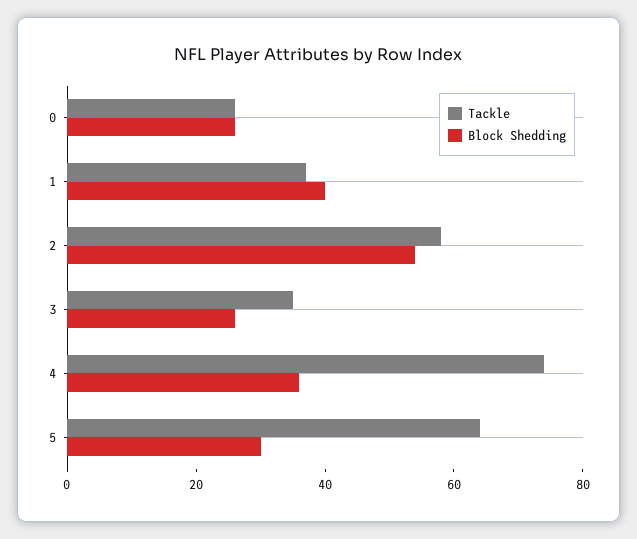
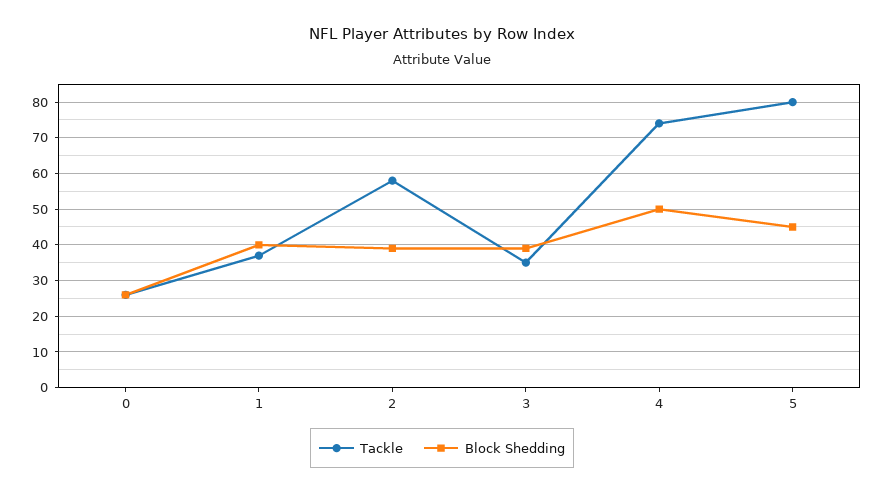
Block Shedding, 2: 55 -> 40
Block Shedding, 3: 25 -> 40
Block Shedding, 4: 35 -> 50
Tackle, 5: 65 -> 80
Block Shedding, 5: 30 -> 45

